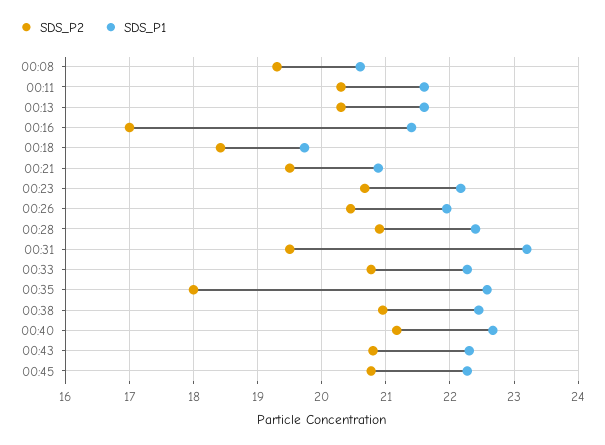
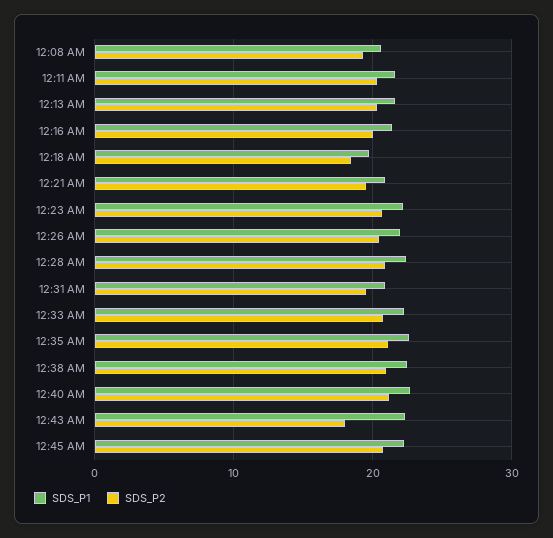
SDS_P2, 00:16: 17 -> 20
SDS_P1, 00:31: 23.2 -> 21
SDS_P2, 00:35: 18 -> 21
SDS_P2, 00:43: 20.8 -> 18

